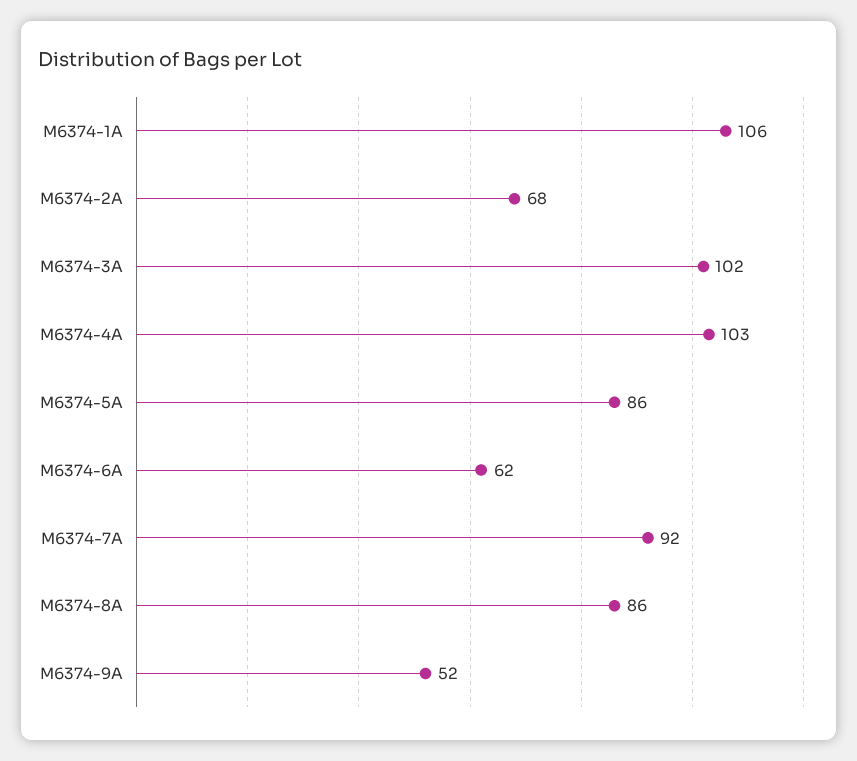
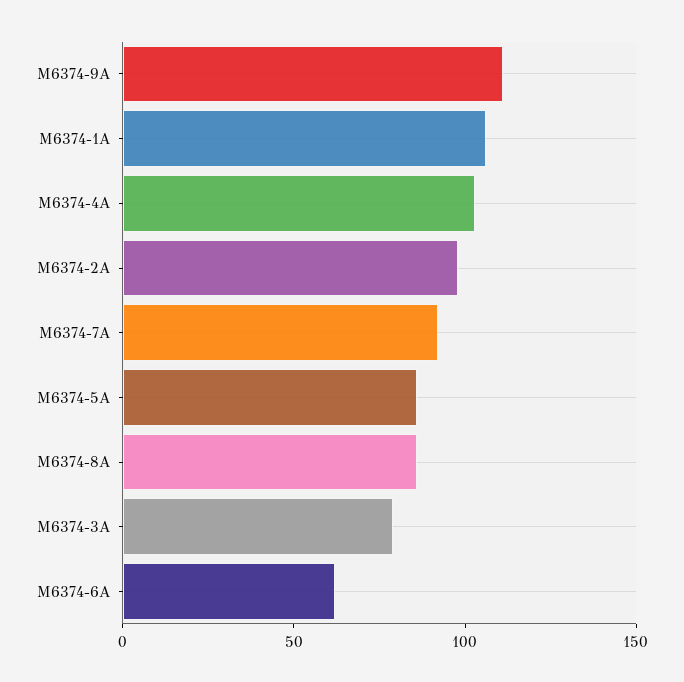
M6374-2A: 68 -> 100
M6374-3A: 102 -> 80
M6374-9A: 52 -> 110

